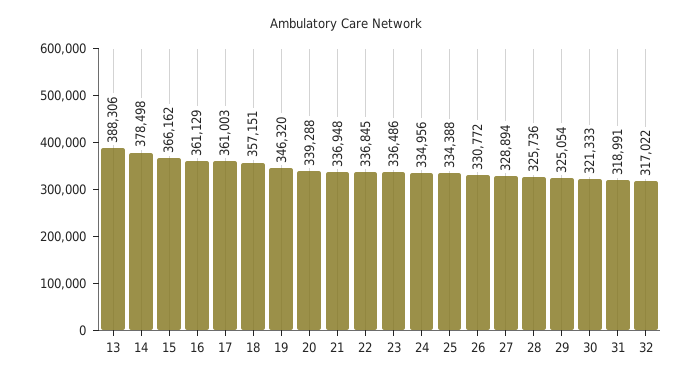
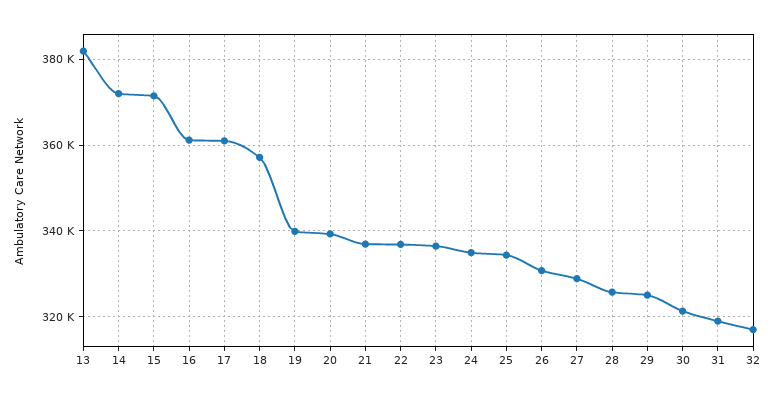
13: 388306 -> 382000
14: 378498 -> 372000
15: 366162 -> 372000
19: 346320 -> 340000

